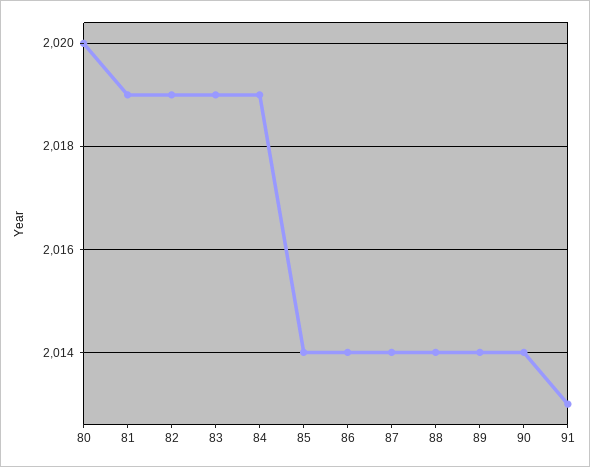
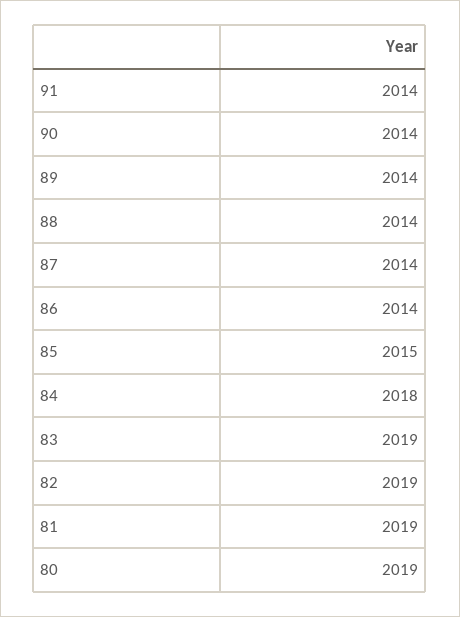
80: 2020 -> 2019
84: 2019 -> 2018
85: 2014 -> 2015
91: 2013 -> 2014

